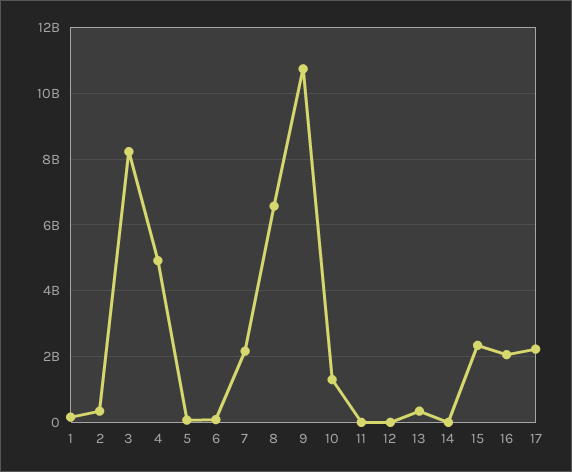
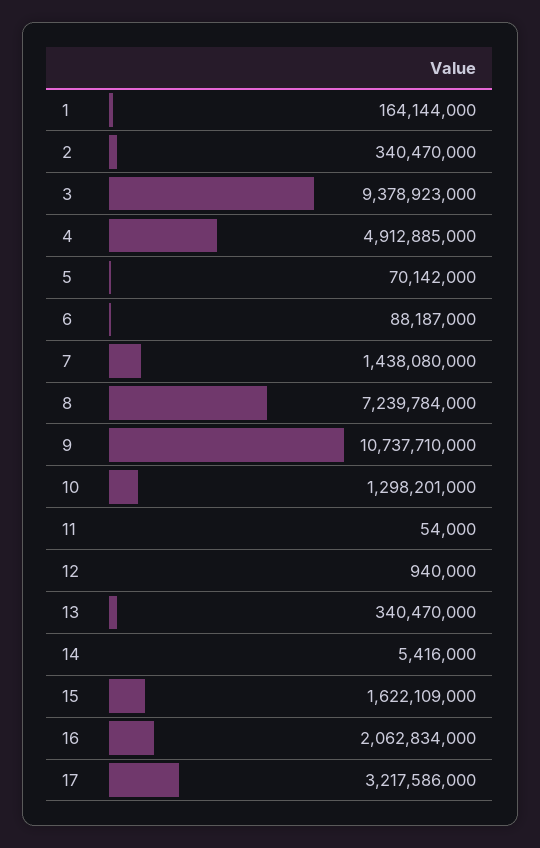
3: 8200000000 -> 9378923000
7: 2200000000 -> 1438080000
8: 6600000000 -> 7239784000
15: 2400000000 -> 1622109000
17: 2200000000 -> 3217586000

